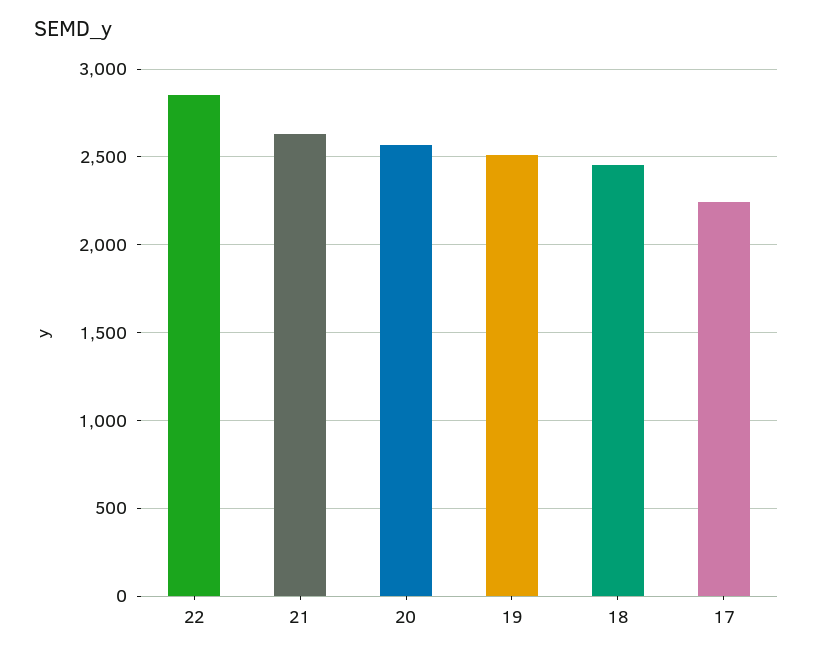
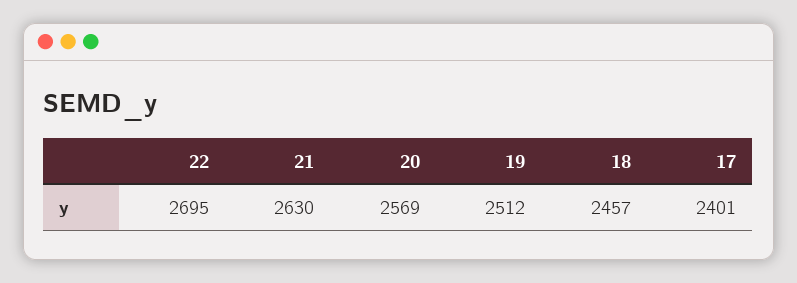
22: 2850 -> 2695
17: 2250 -> 2401

